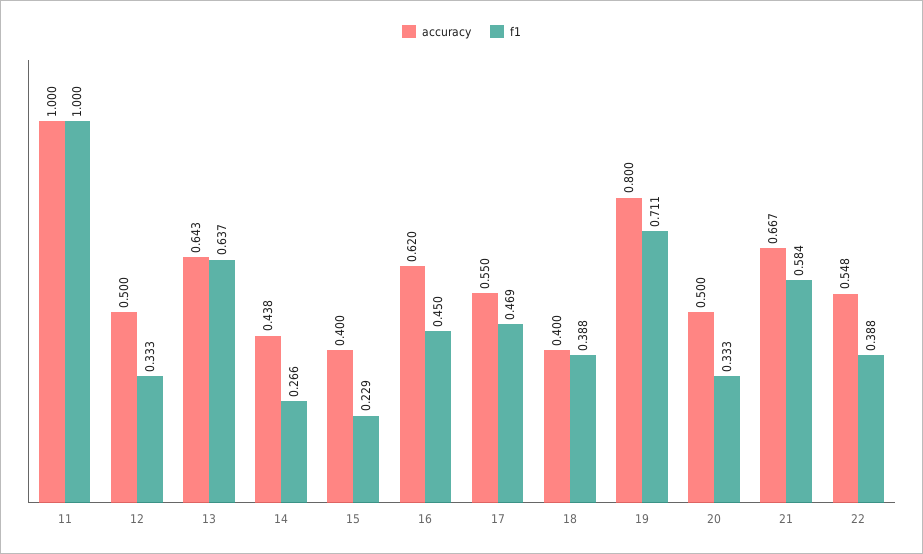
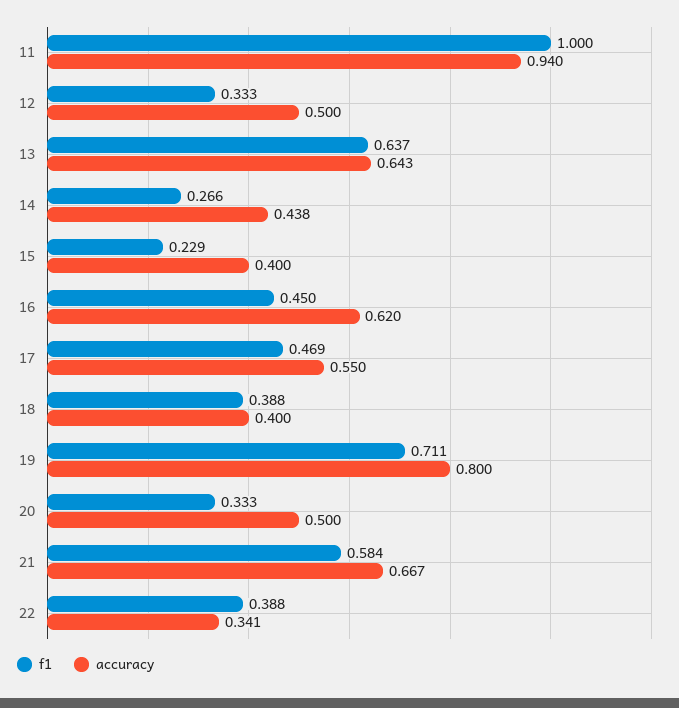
accuracy, 11: 1 -> 0.94
accuracy, 22: 0.548 -> 0.341

